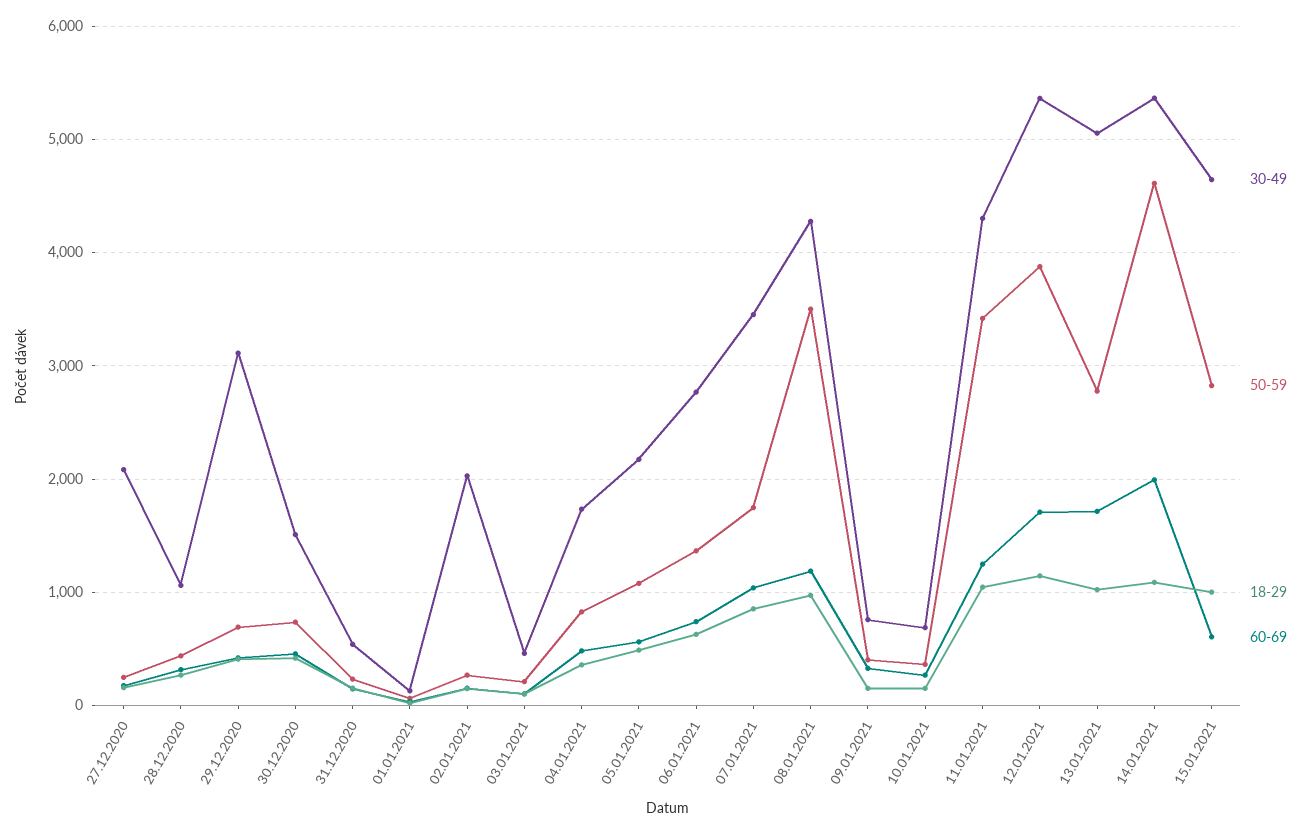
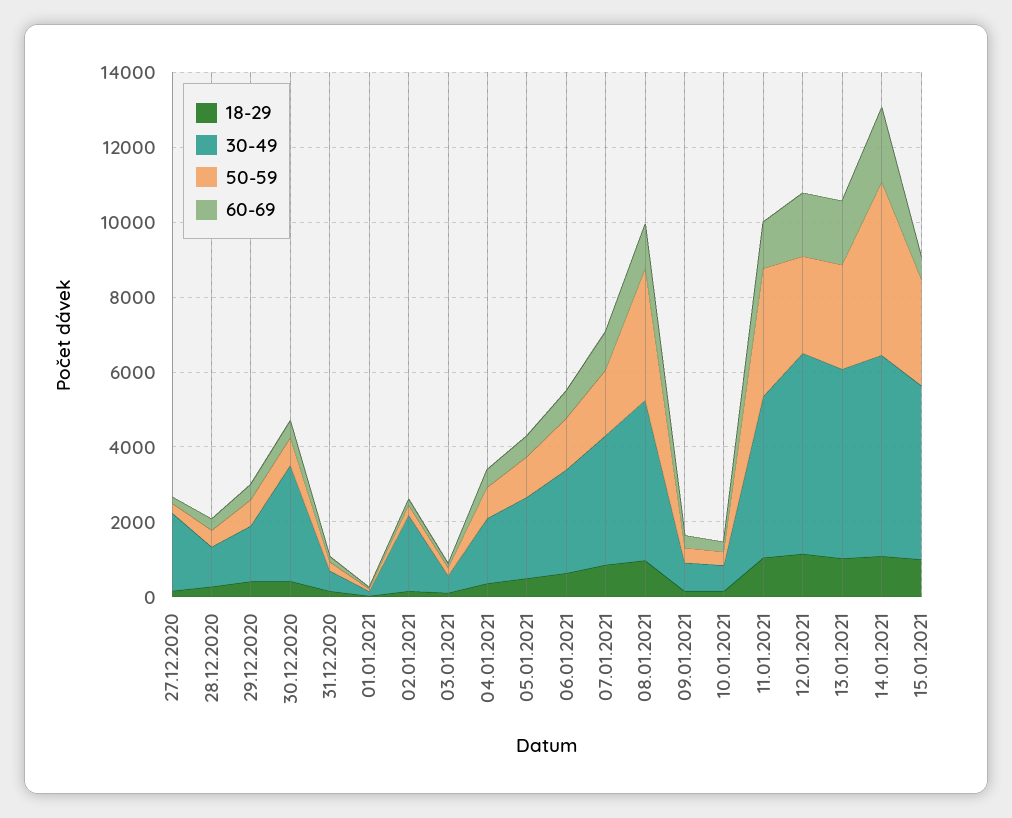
30-49, 29.12.2020: 3100 -> 1500
30-49, 30.12.2020: 1500 -> 3000
50-59, 12.01.2021: 3900 -> 2500

